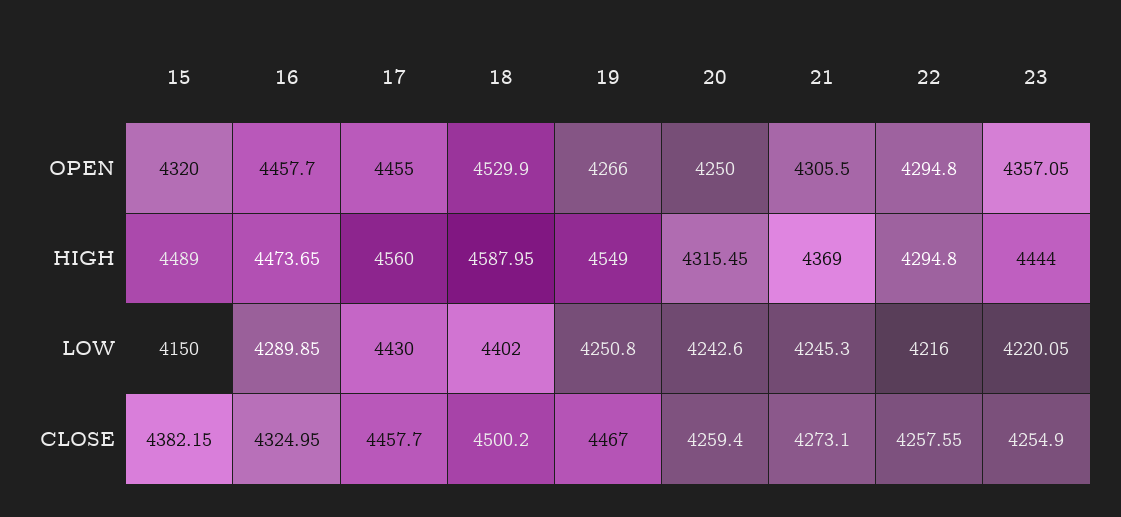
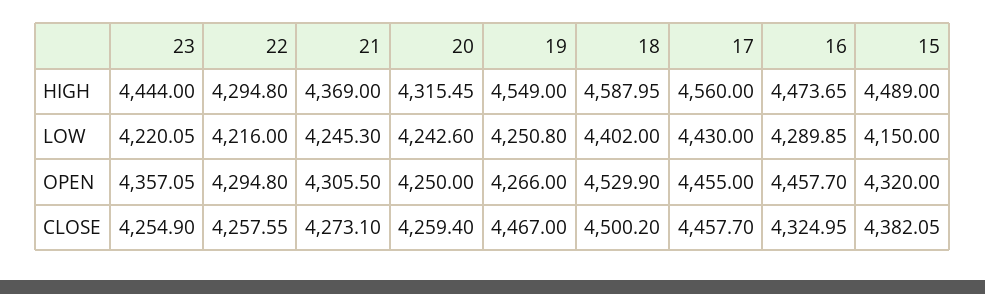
15, CLOSE: 4382.15 -> 4382.05

